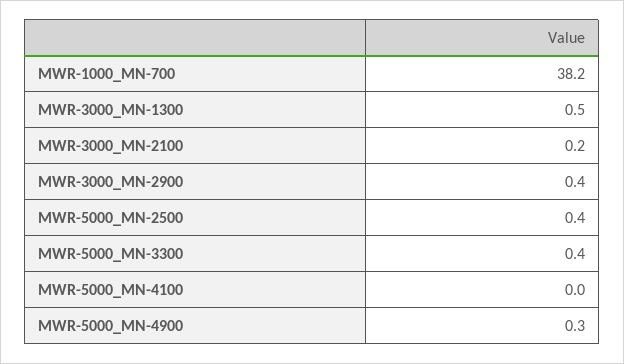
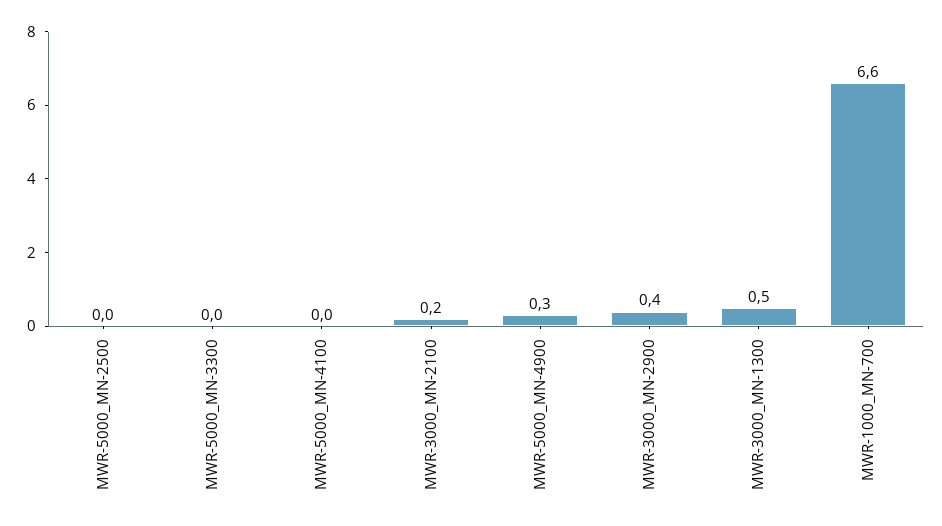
MWR-1000_MN-700: 38.2 -> 6.6
MWR-5000_MN-2500: 0.4 -> 0
MWR-5000_MN-3300: 0.4 -> 0

